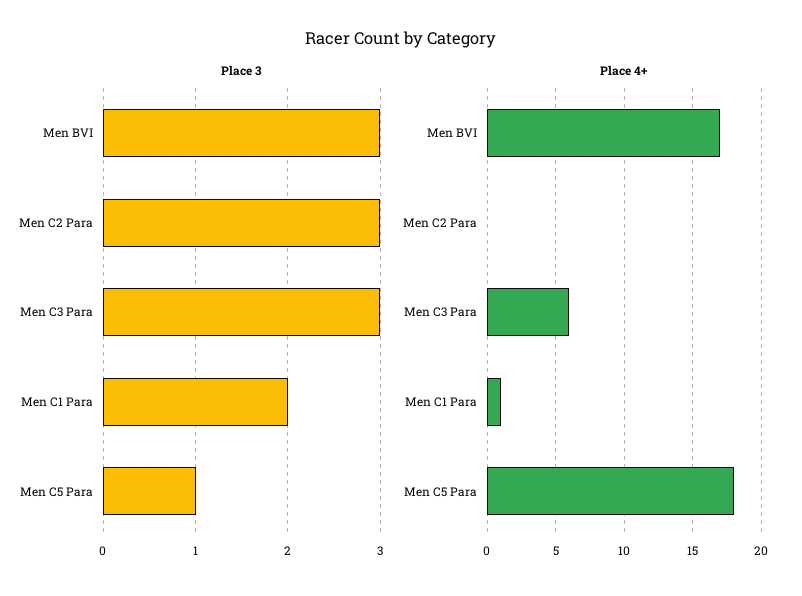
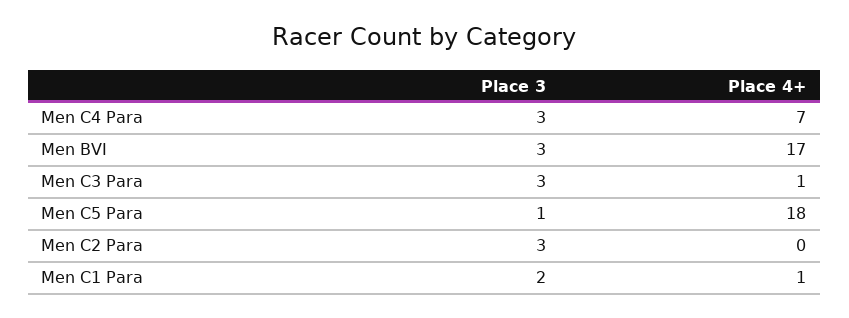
Place 4+, Men C3 Para: 6 -> 1
Place 3, Men C4 Para: none -> 3
Place 4+, Men C4 Para: none -> 7

